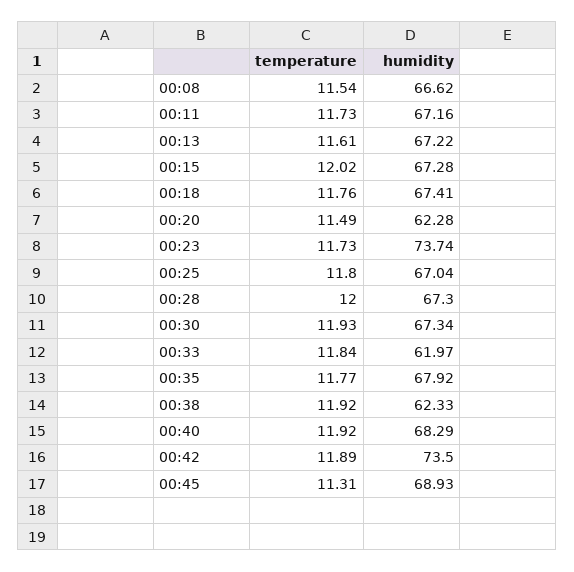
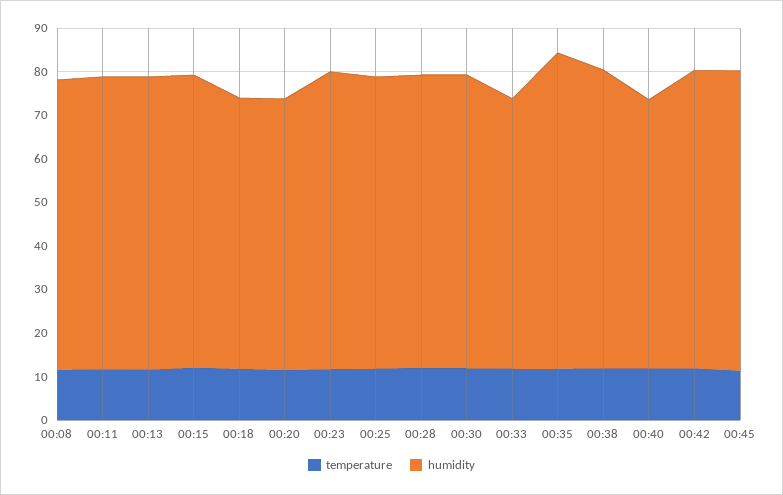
humidity, 00:18: 67.41 -> 62
humidity, 00:23: 73.74 -> 68
humidity, 00:35: 67.92 -> 72
humidity, 00:38: 62.33 -> 68
humidity, 00:40: 68.29 -> 62
humidity, 00:42: 73.5 -> 68

